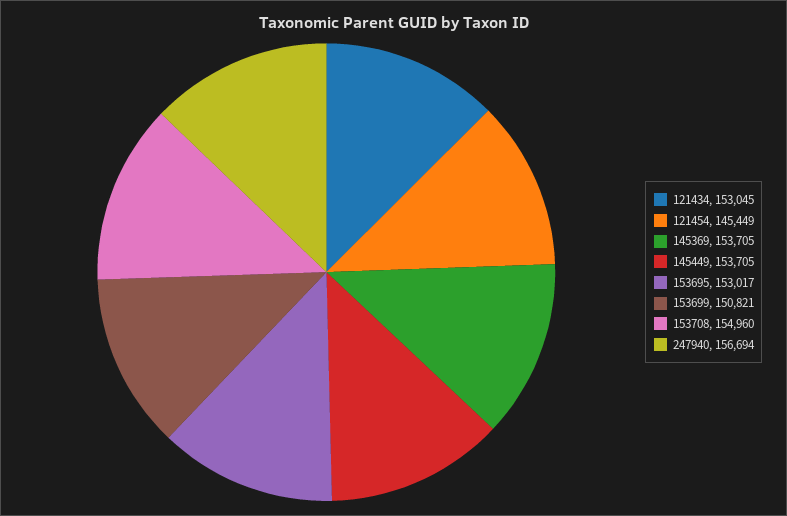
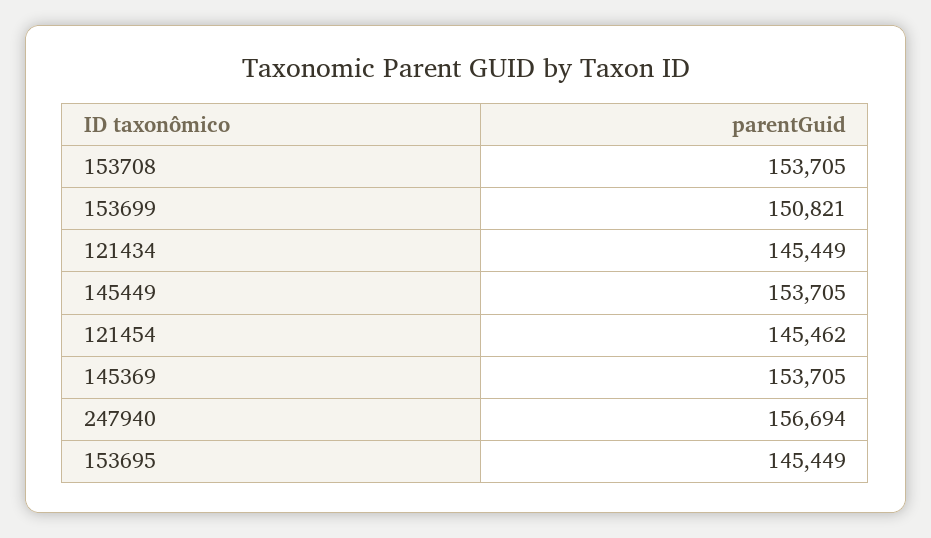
121434: 153045 -> 145449
121454: 145449 -> 145462
153695: 153017 -> 145449
153708: 154960 -> 153705

